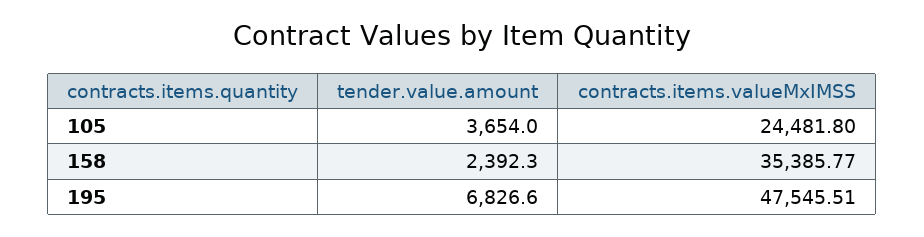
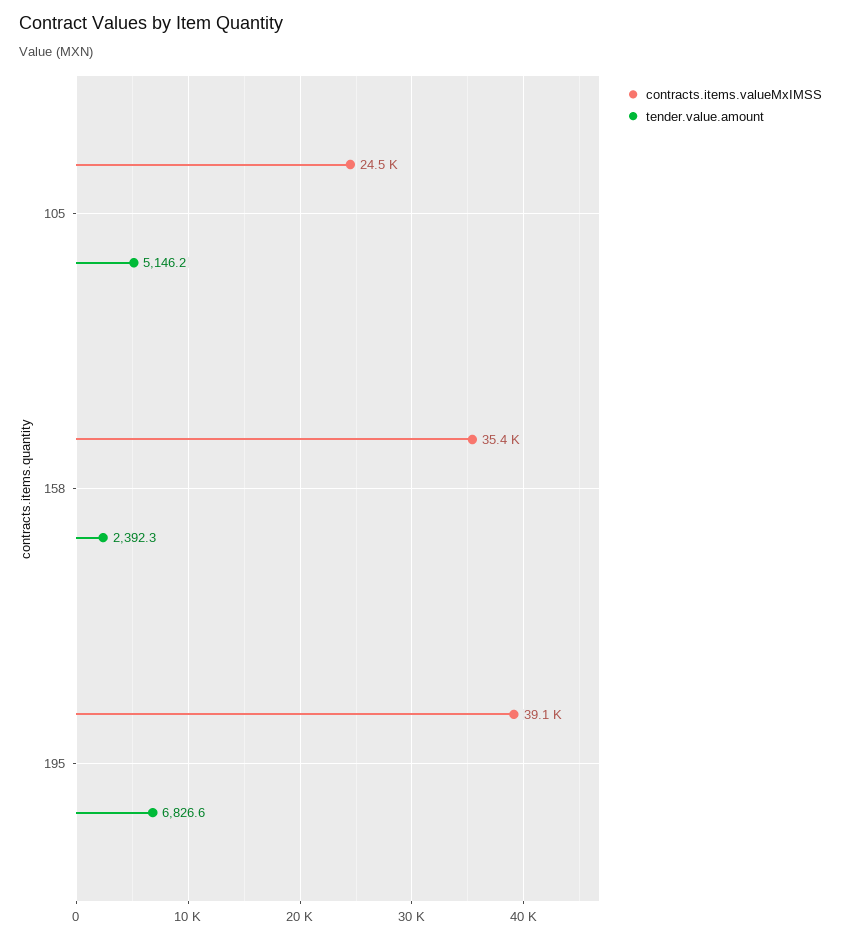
tender.value.amount, 105: 3654 -> 5146.2
contracts.items.valueMxIMSS, 195: 47545.51 -> 39100

